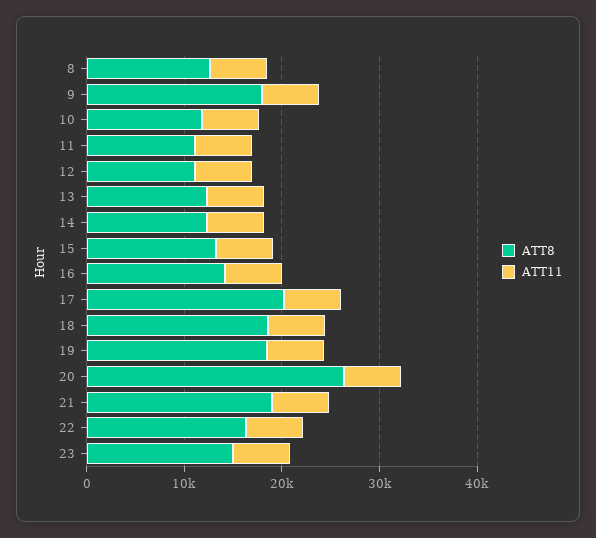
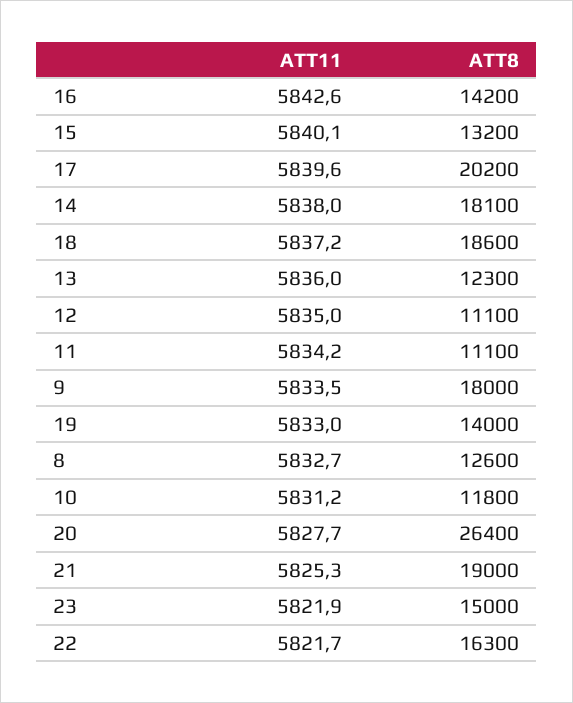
ATT8, 14: 12000 -> 18100
ATT8, 19: 18000 -> 14000

